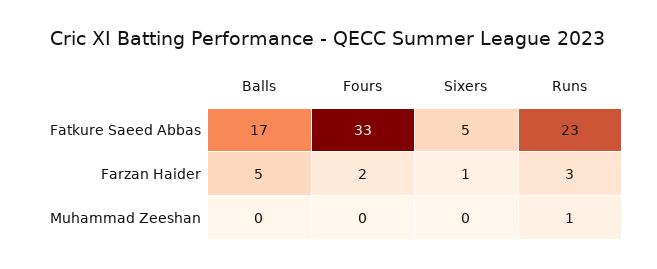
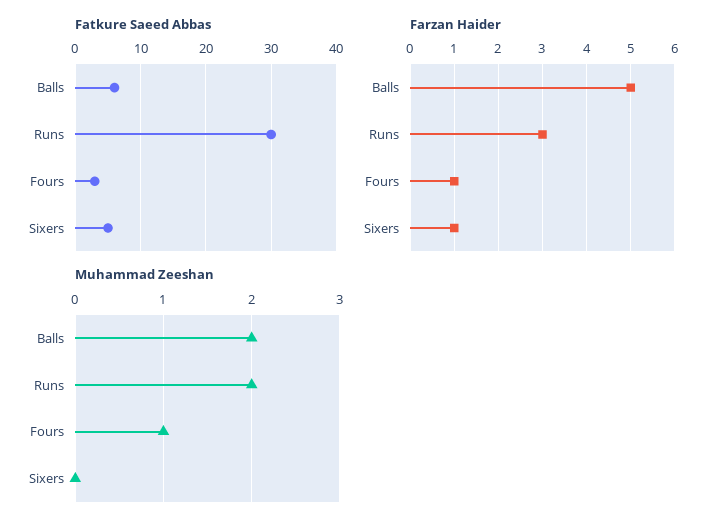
Fatkure Saeed Abbas, Balls: 17 -> 6
Fatkure Saeed Abbas, Fours: 33 -> 3
Fatkure Saeed Abbas, Runs: 23 -> 30
Farzan Haider, Fours: 2 -> 1
Muhammad Zeeshan, Balls: 0 -> 2
Muhammad Zeeshan, Fours: 0 -> 1
Muhammad Zeeshan, Runs: 1 -> 2

